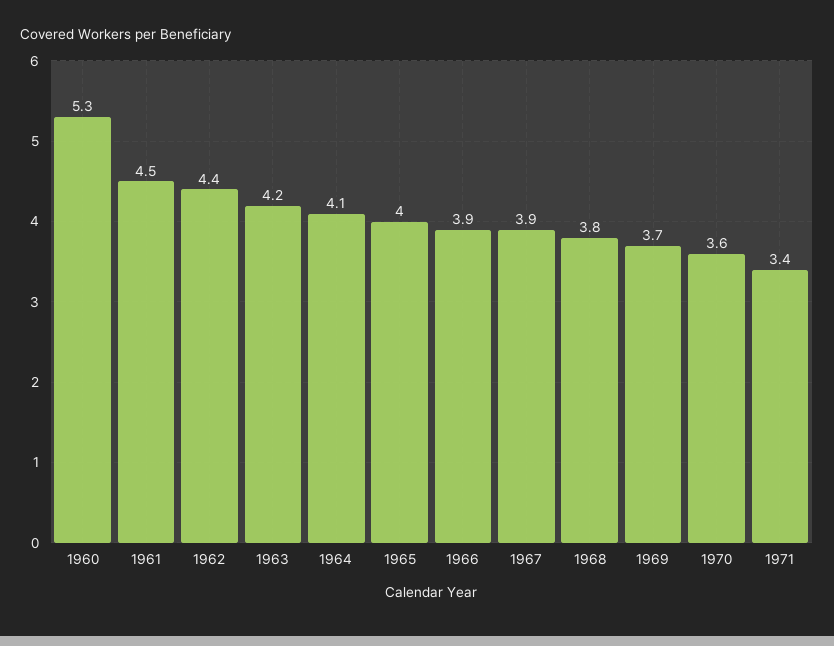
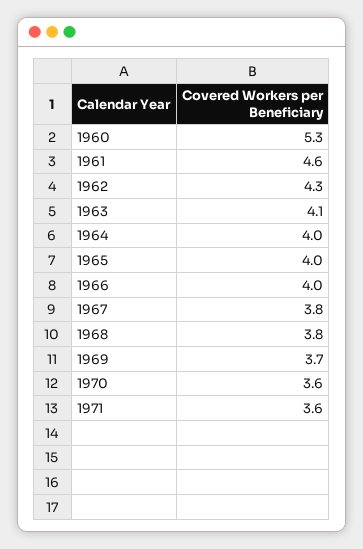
1961: 4.5 -> 4.6
1962: 4.4 -> 4.3
1963: 4.2 -> 4.1
1964: 4.1 -> 4
1966: 3.9 -> 4
1967: 3.9 -> 3.8
1971: 3.4 -> 3.6

